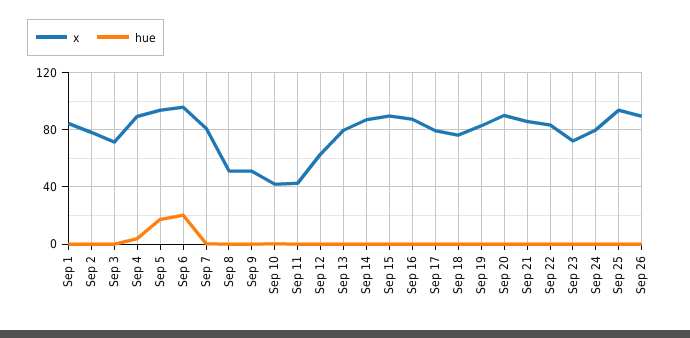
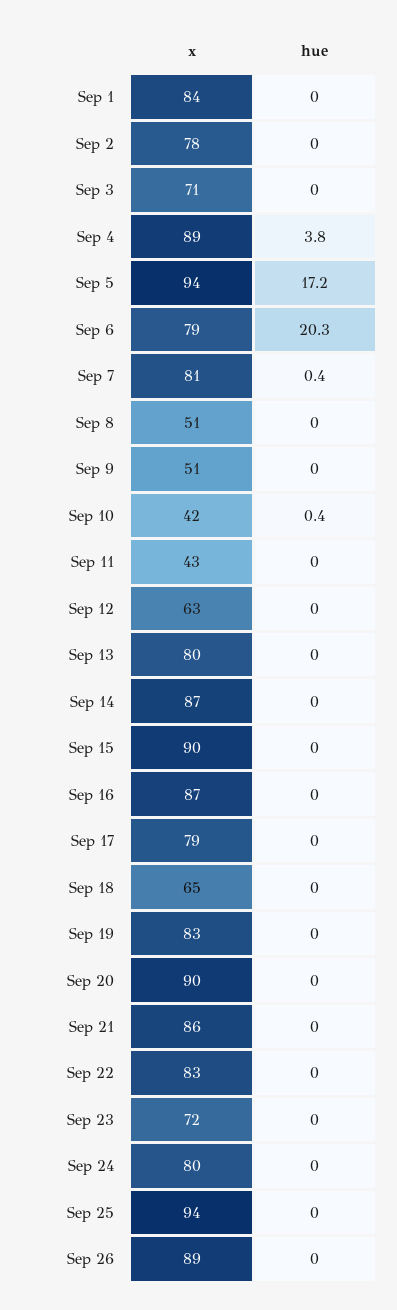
x, Sep 6: 95 -> 79
x, Sep 18: 75 -> 65

